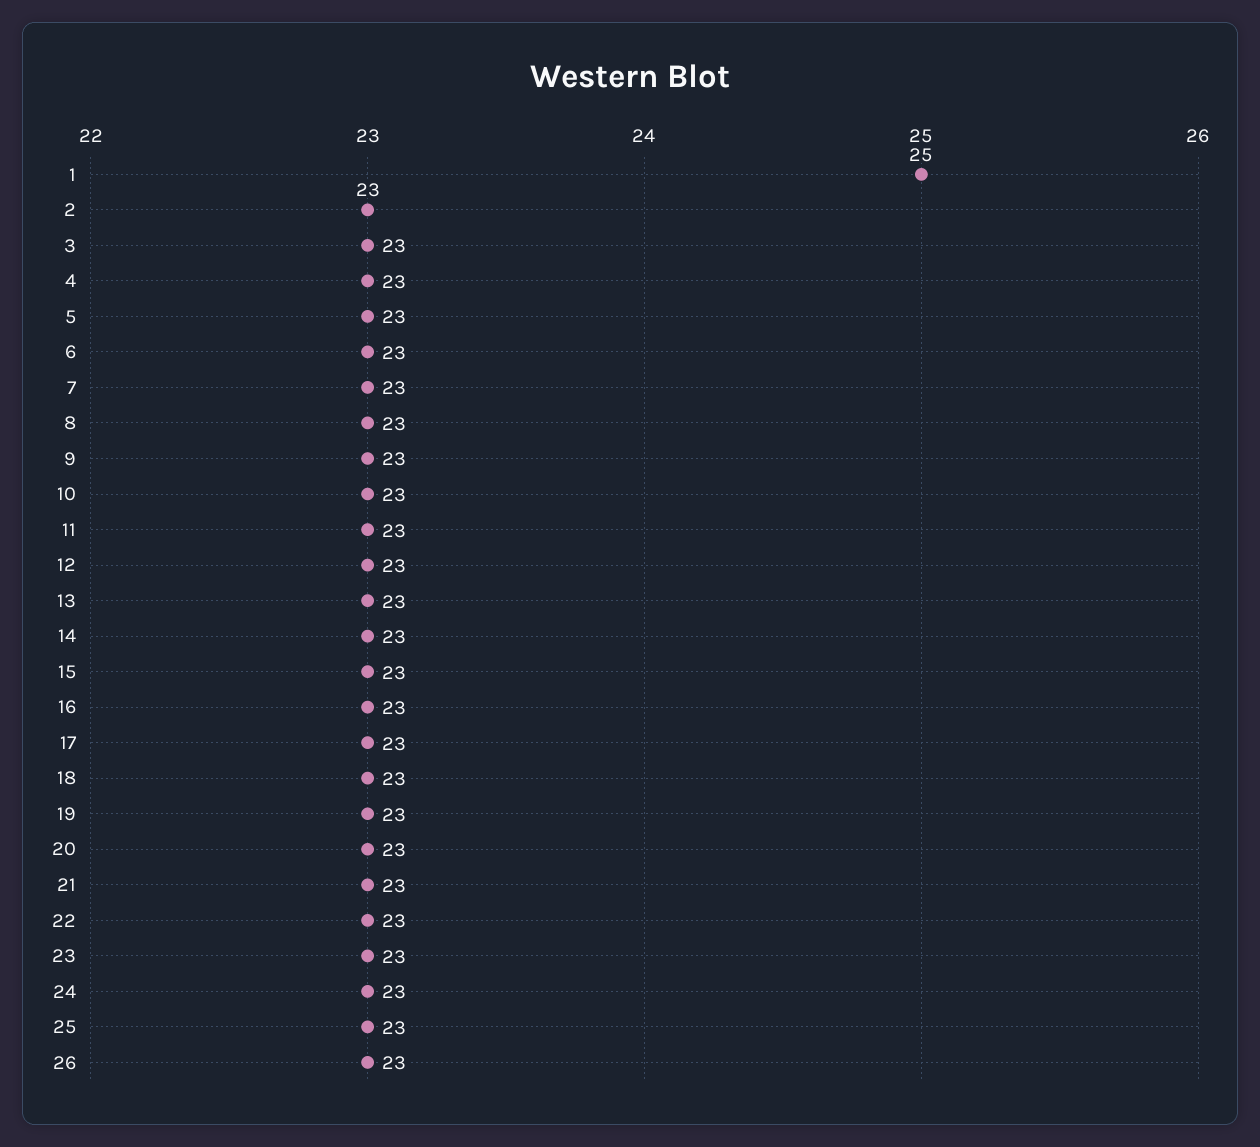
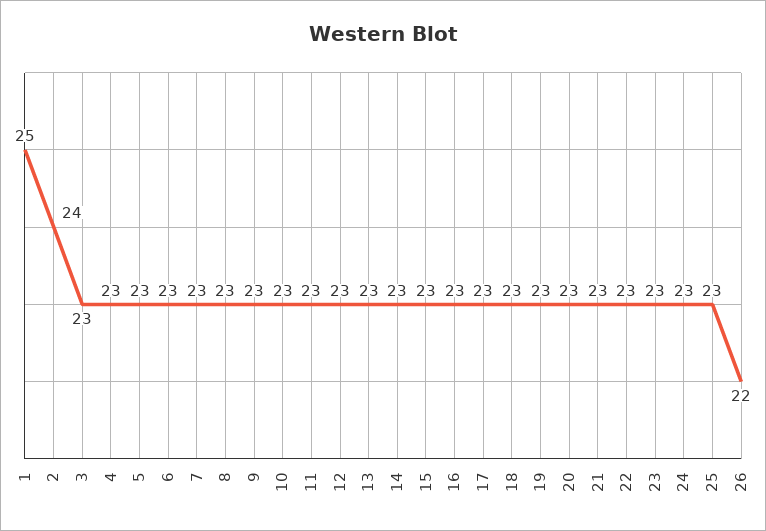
2: 23 -> 24
26: 23 -> 22

